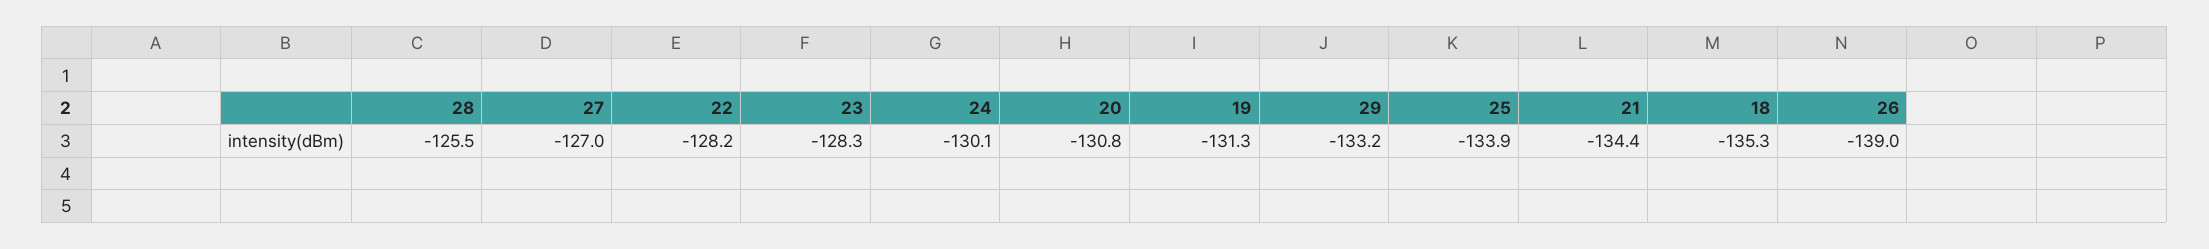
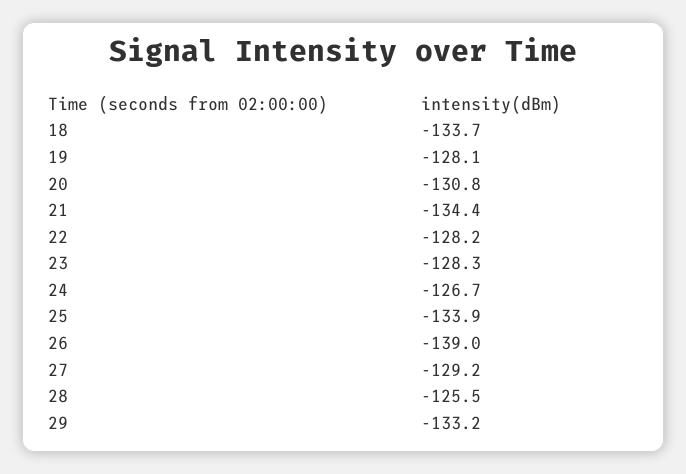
27: -127 -> -129.2
24: -130.1 -> -126.7
19: -131.3 -> -128.1
18: -135.3 -> -133.7

